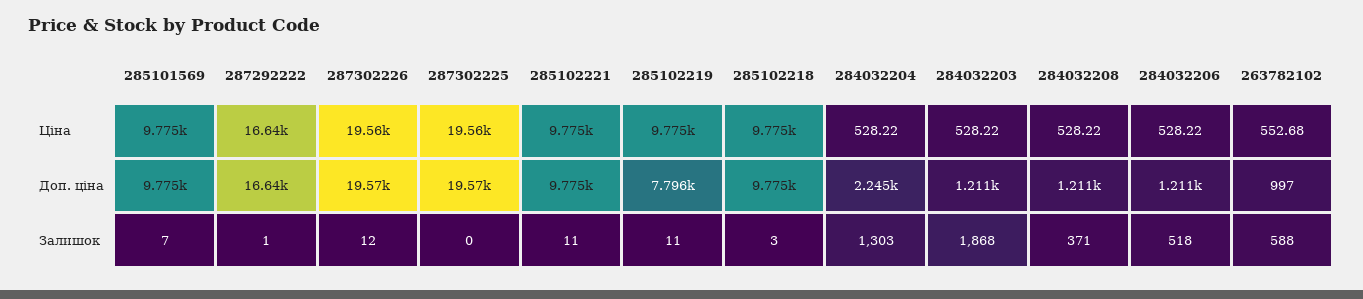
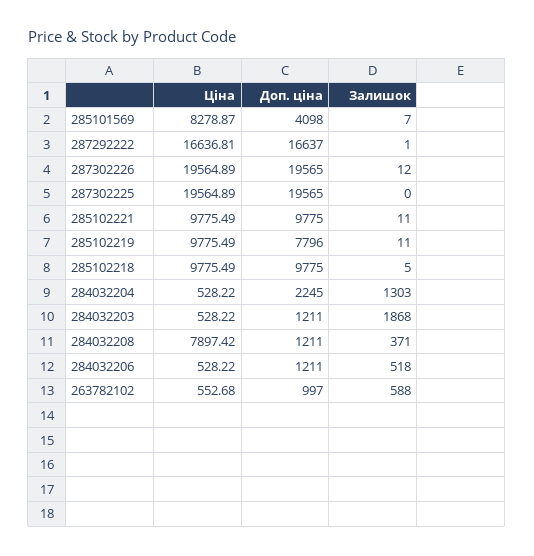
285101569, Ціна: 9775 -> 8278.87
284032208, Ціна: 528.22 -> 7897.42
285101569, Доп. ціна: 9775 -> 4098
285102218, Залишок: 3 -> 5

